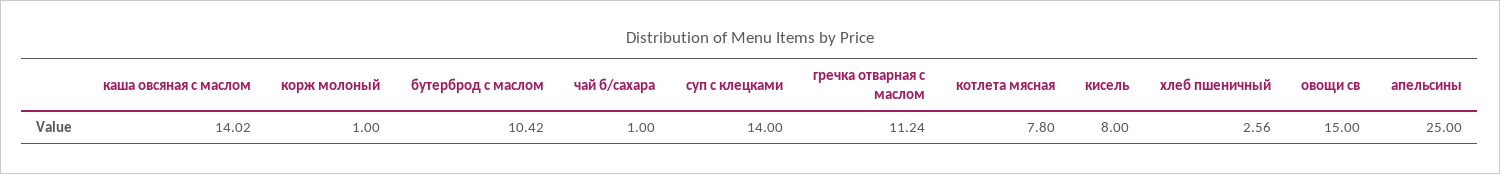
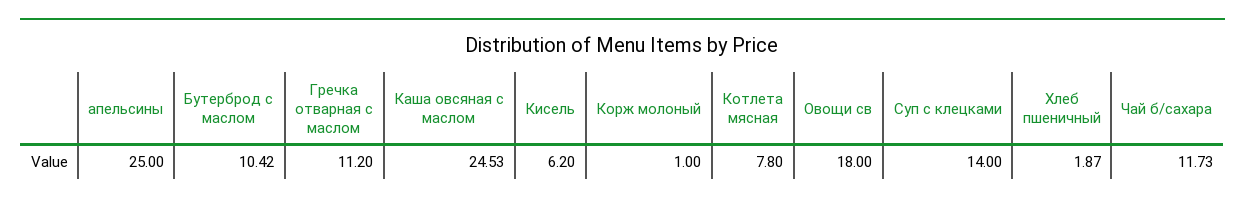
каша овсяная с маслом: 14.02 -> 24.53
чай б/сахара: 1 -> 11.73
гречка отварная с маслом: 11.24 -> 11.2
кисель: 8 -> 6.2
хлеб пшеничный: 2.56 -> 1.87
овощи св: 15 -> 18

